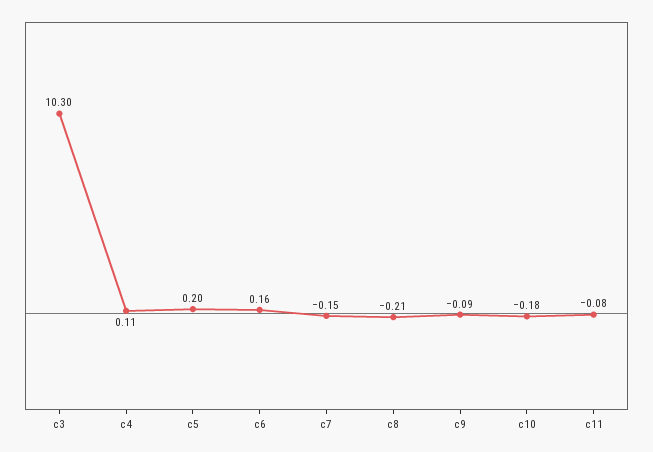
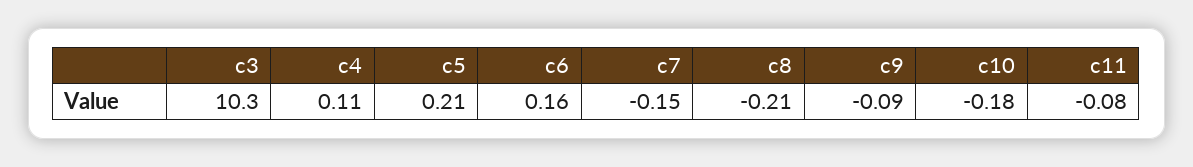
c5: 0.2 -> 0.21

